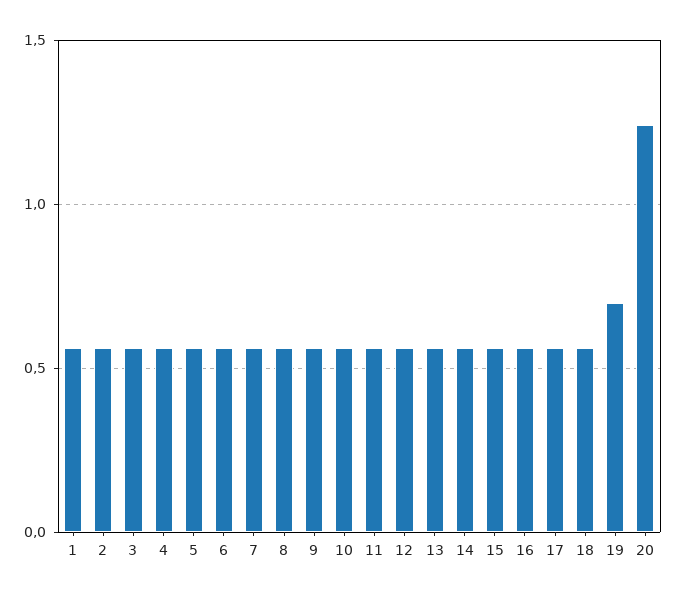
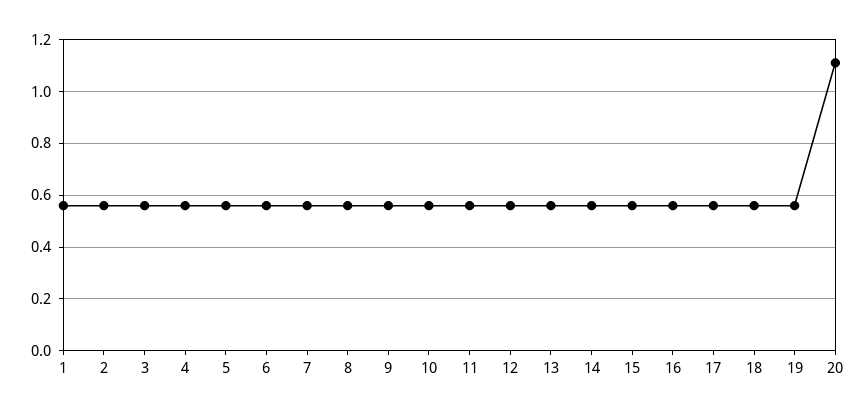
19: 0.7 -> 0.55
20: 1.25 -> 1.1

